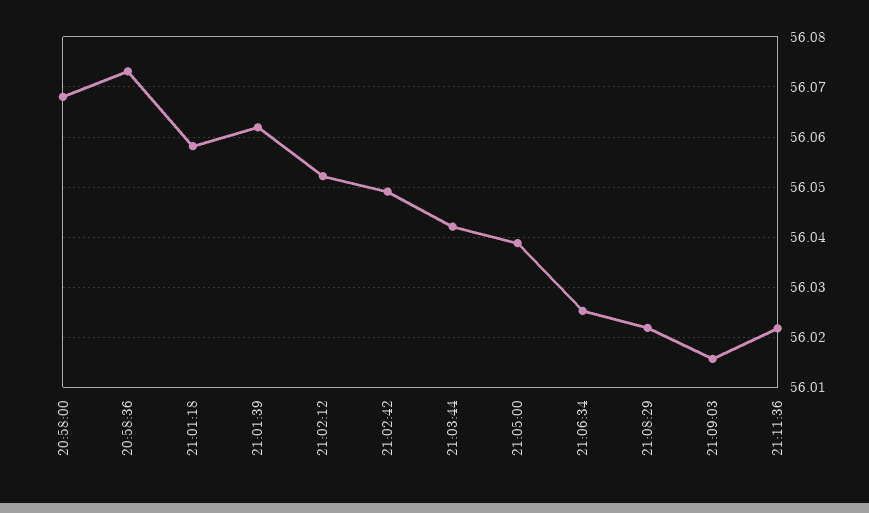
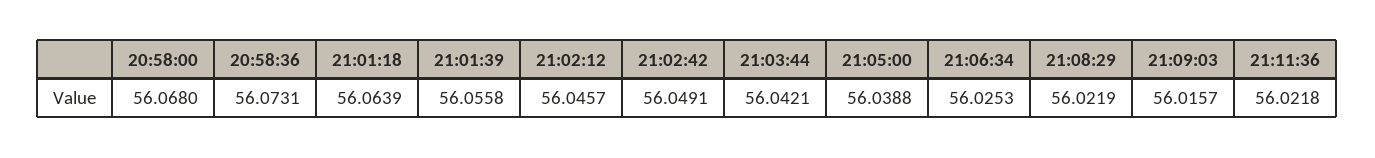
21:01:18: 56.058 -> 56.0639
21:01:39: 56.062 -> 56.0558
21:02:12: 56.052 -> 56.0457

